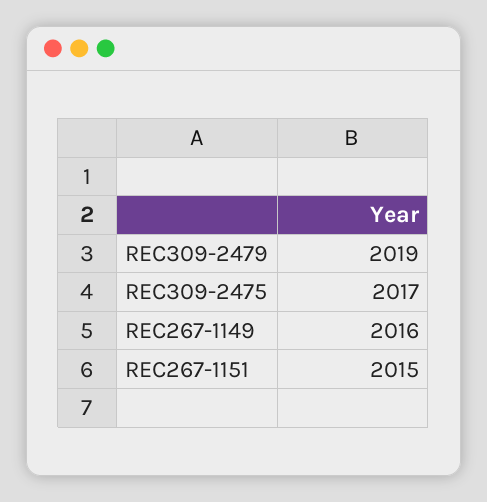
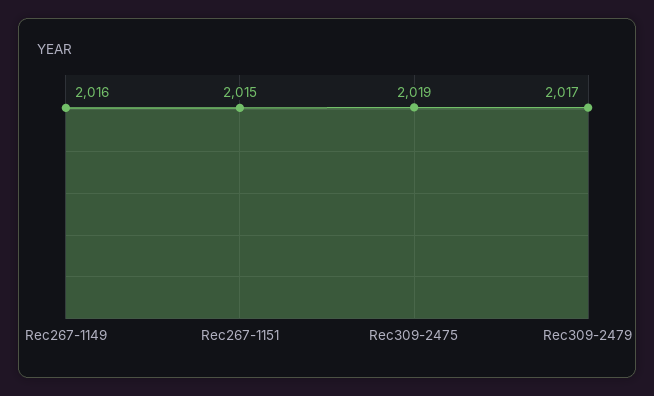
REC309-2479: 2019 -> 2017
REC309-2475: 2017 -> 2019

